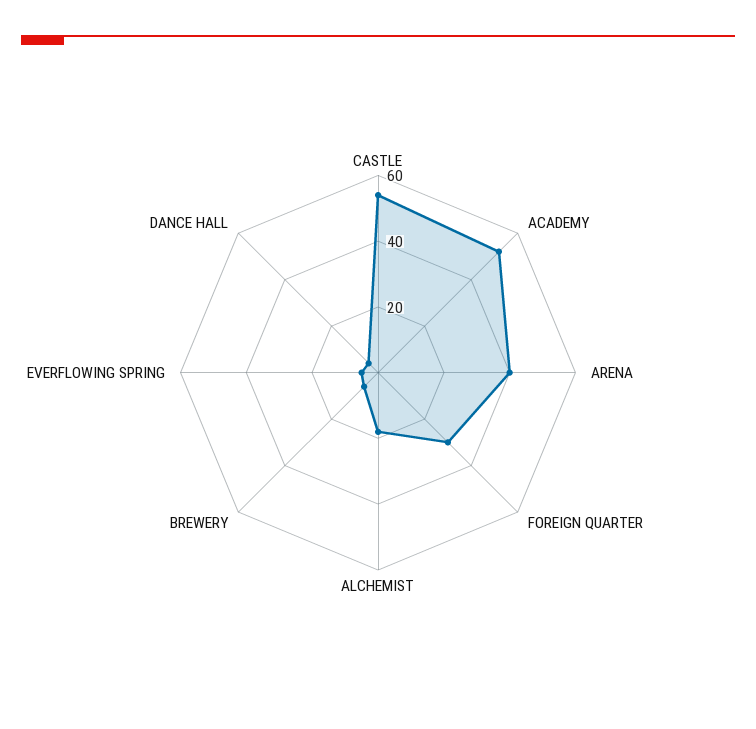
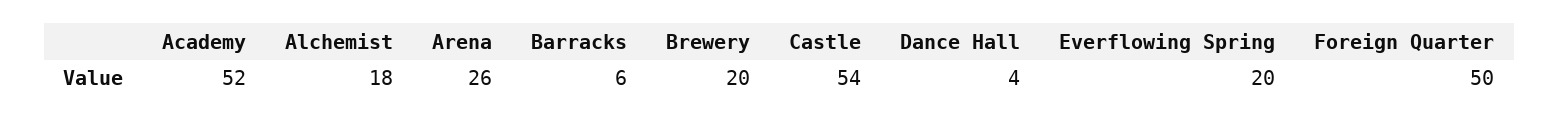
ARENA: 40 -> 26
FOREIGN QUARTER: 30 -> 50
BREWERY: 5 -> 20
EVERFLOWING SPRING: 5 -> 20
Barracks: none -> 6

